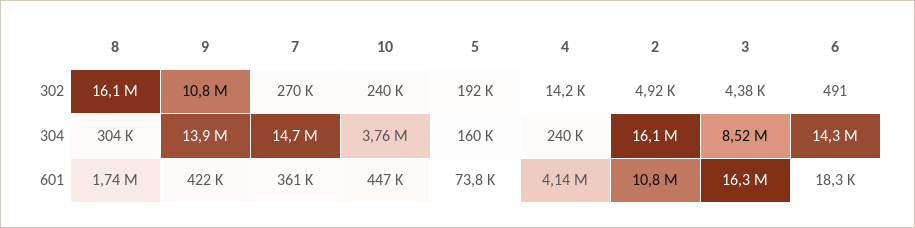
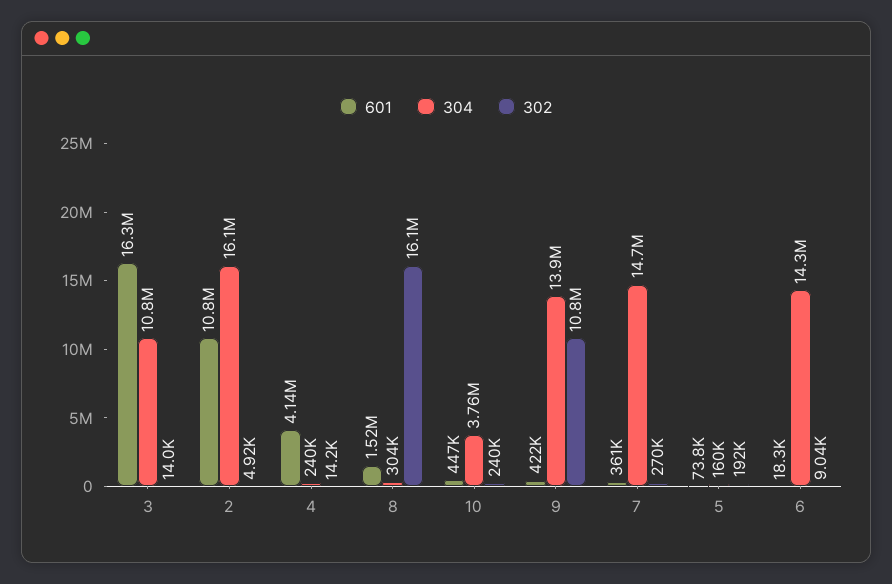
302, 3: 4380 -> 14000
302, 6: 491 -> 9040
304, 3: 8520000 -> 10800000
601, 8: 1740000 -> 1520000

